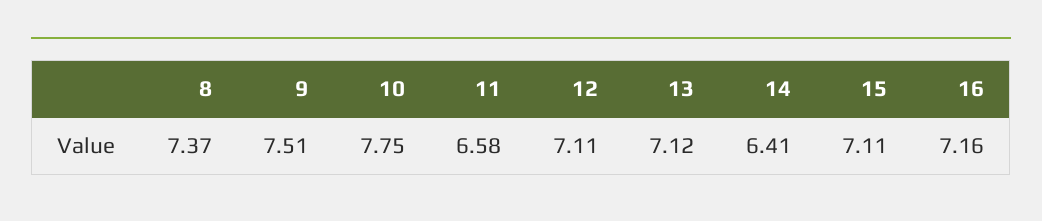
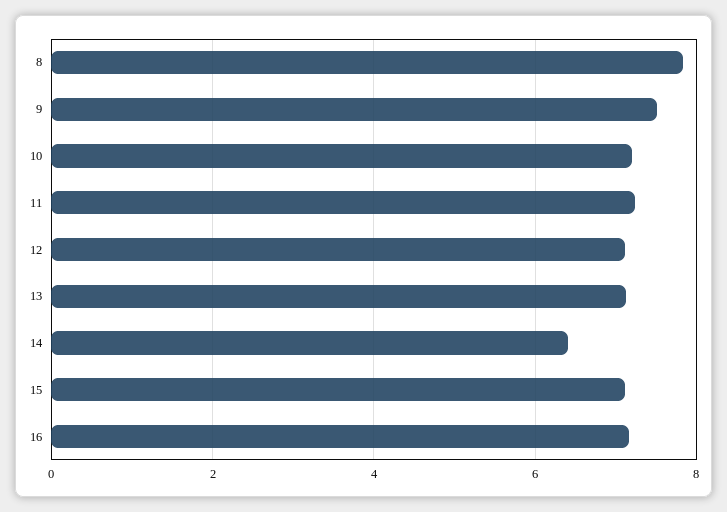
8: 7.37 -> 7.8
10: 7.75 -> 7.2
11: 6.58 -> 7.2

